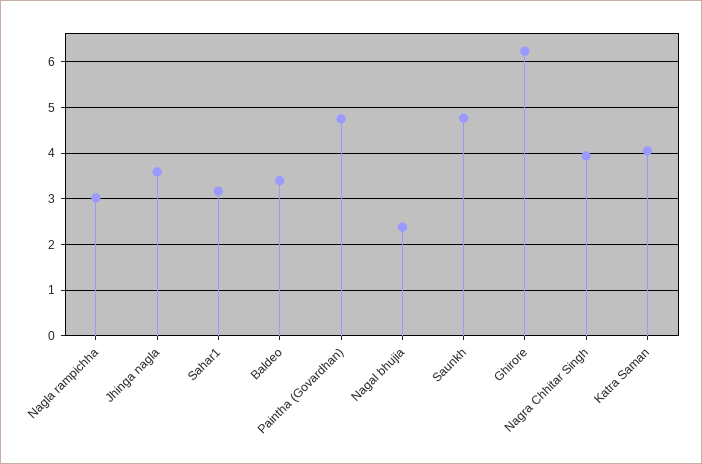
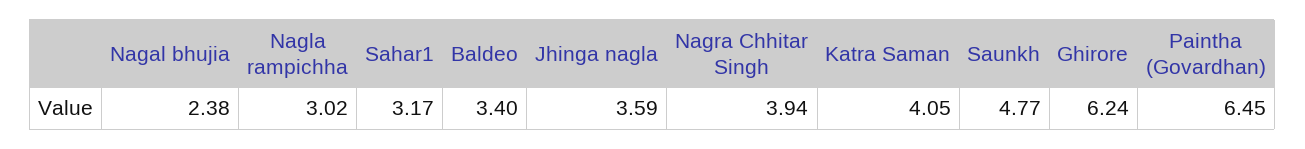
Paintha (Govardhan): 4.8 -> 6.45

